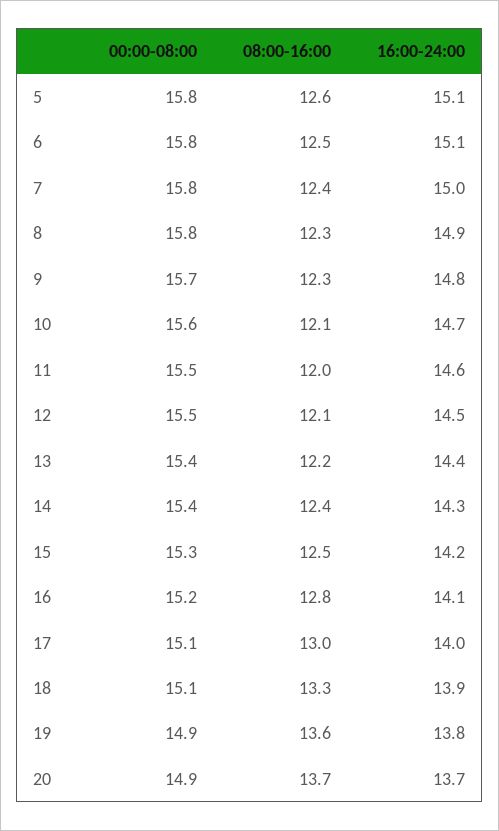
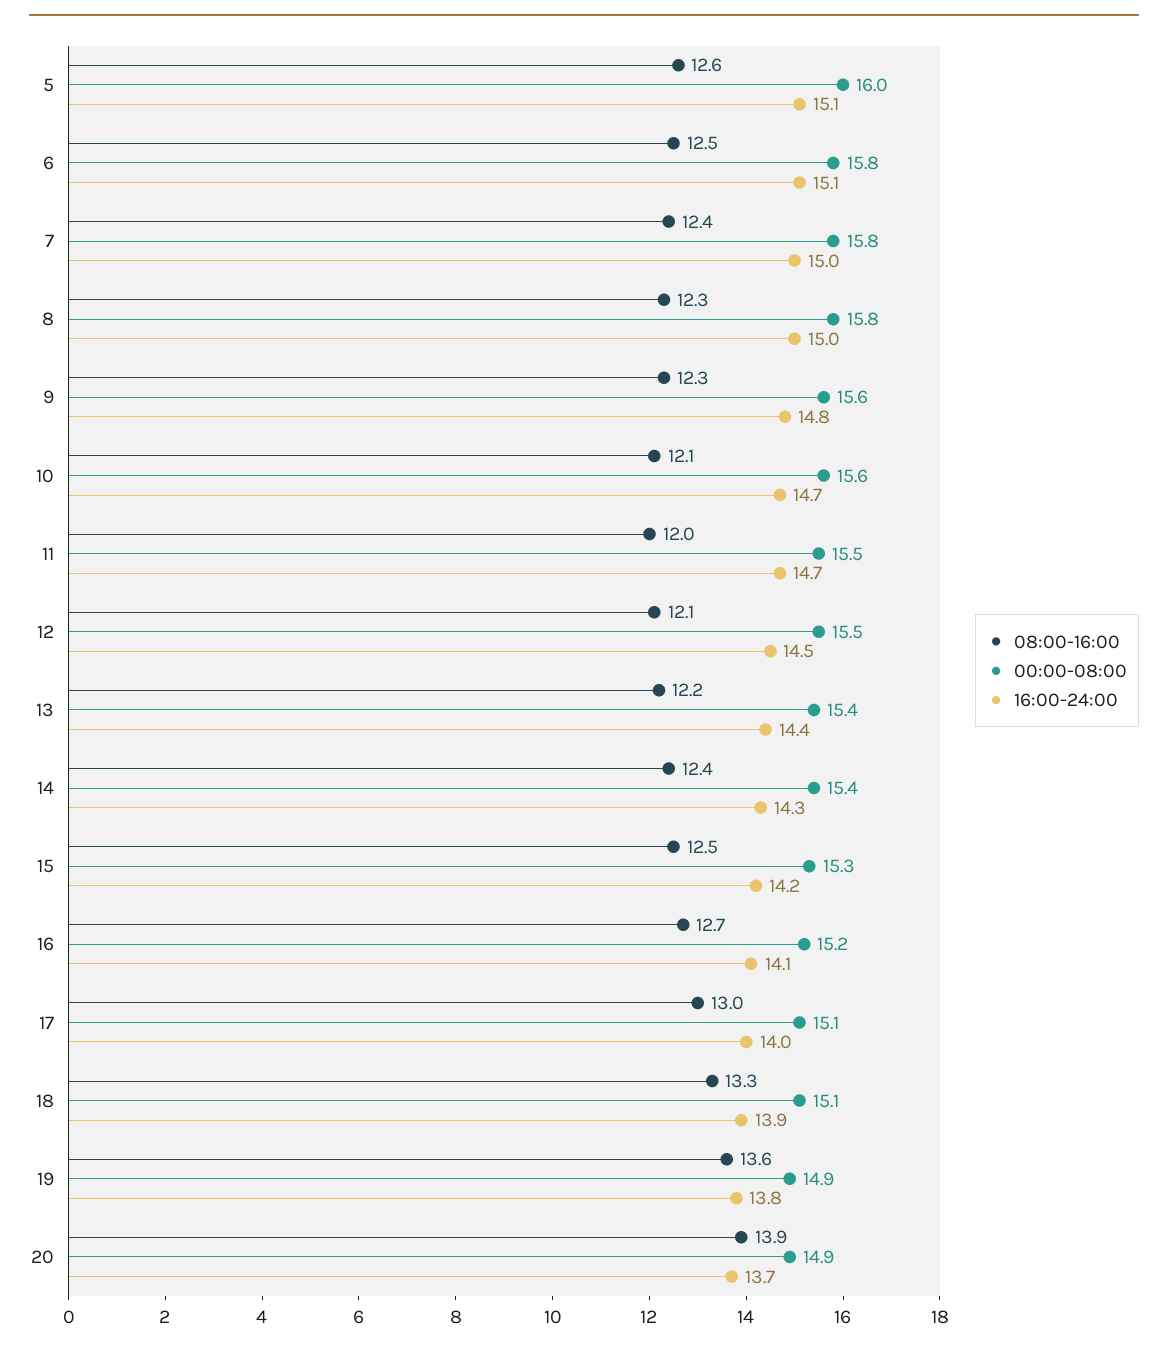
00:00-08:00, 5: 15.8 -> 16
16:00-24:00, 8: 14.9 -> 15
00:00-08:00, 9: 15.7 -> 15.6
16:00-24:00, 11: 14.6 -> 14.7
08:00-16:00, 16: 12.8 -> 12.7
08:00-16:00, 20: 13.7 -> 13.9

